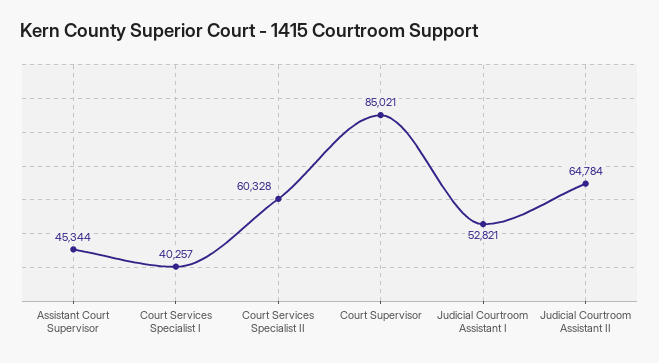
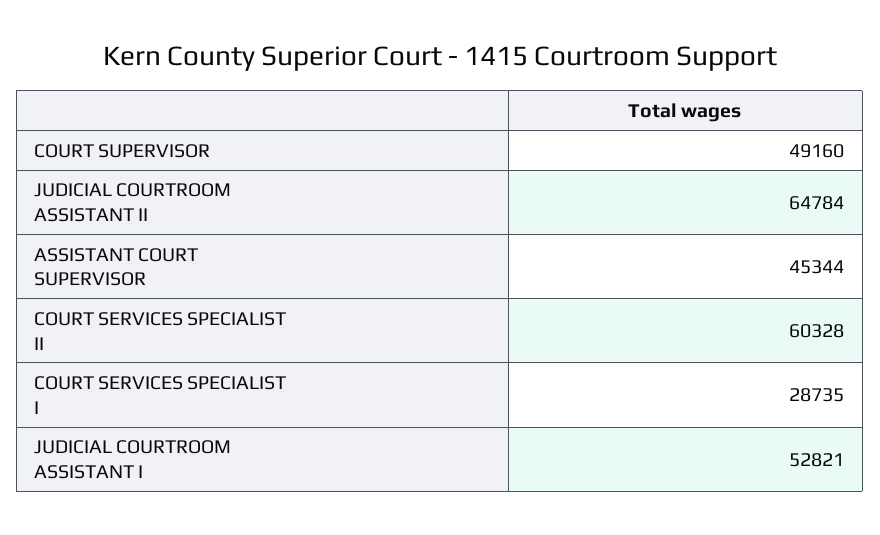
Court Services Specialist I: 40257 -> 28735
Court Supervisor: 85021 -> 49160

